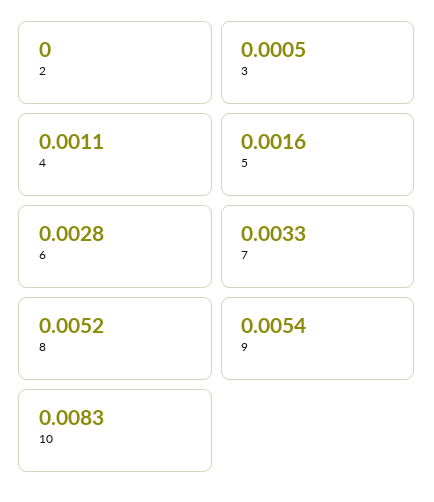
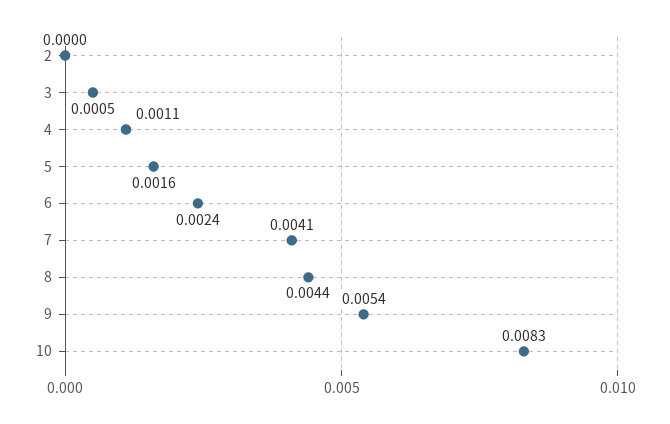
6: 0.0028 -> 0.0024
7: 0.0033 -> 0.0041
8: 0.0052 -> 0.0044

